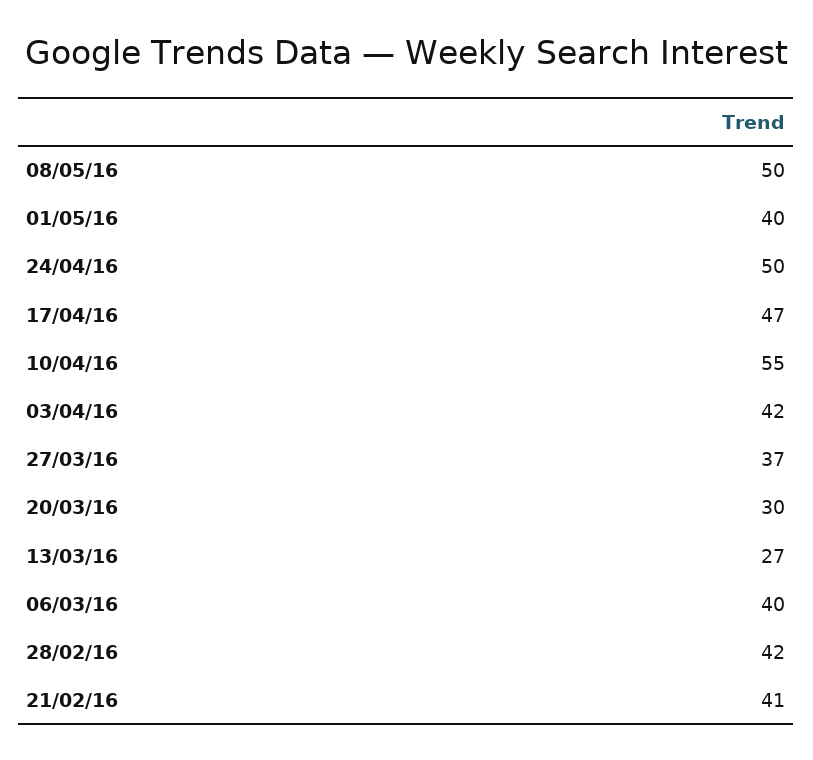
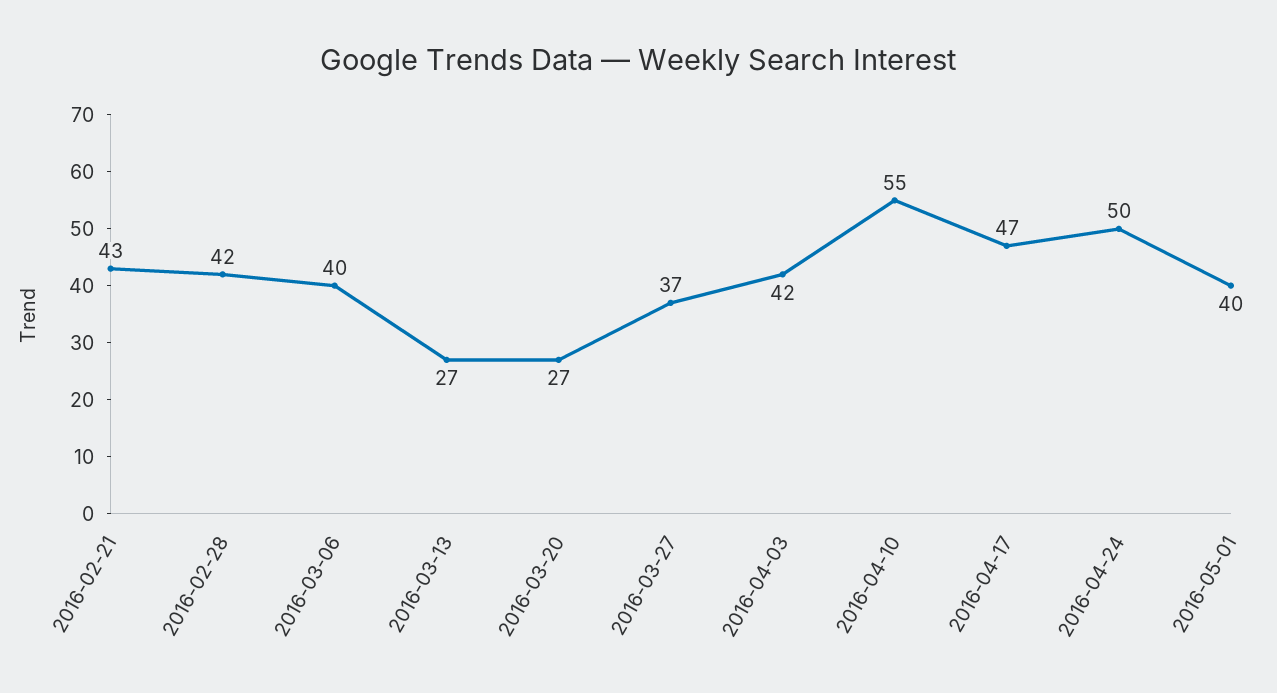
08/05/16: 50 -> none
20/03/16: 30 -> 27
21/02/16: 41 -> 43

